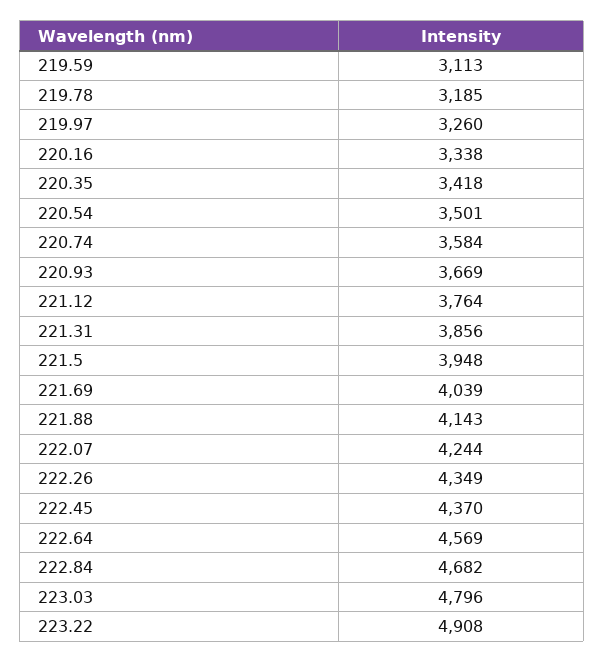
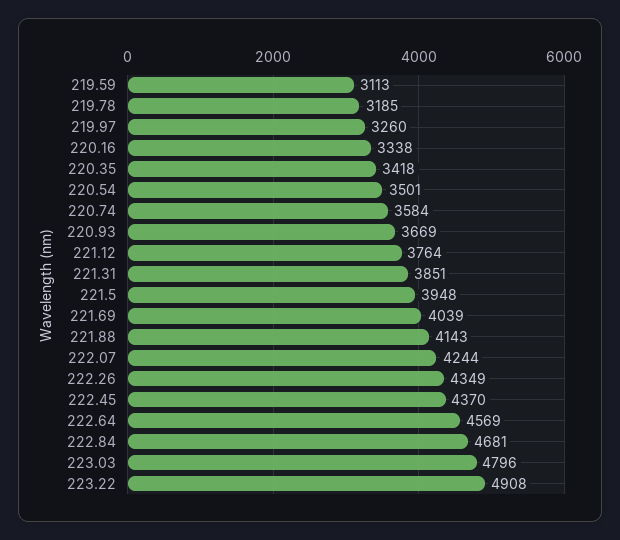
221.31: 3856 -> 3851
222.84: 4682 -> 4681

